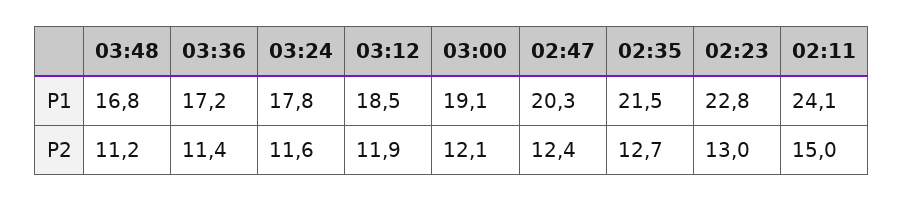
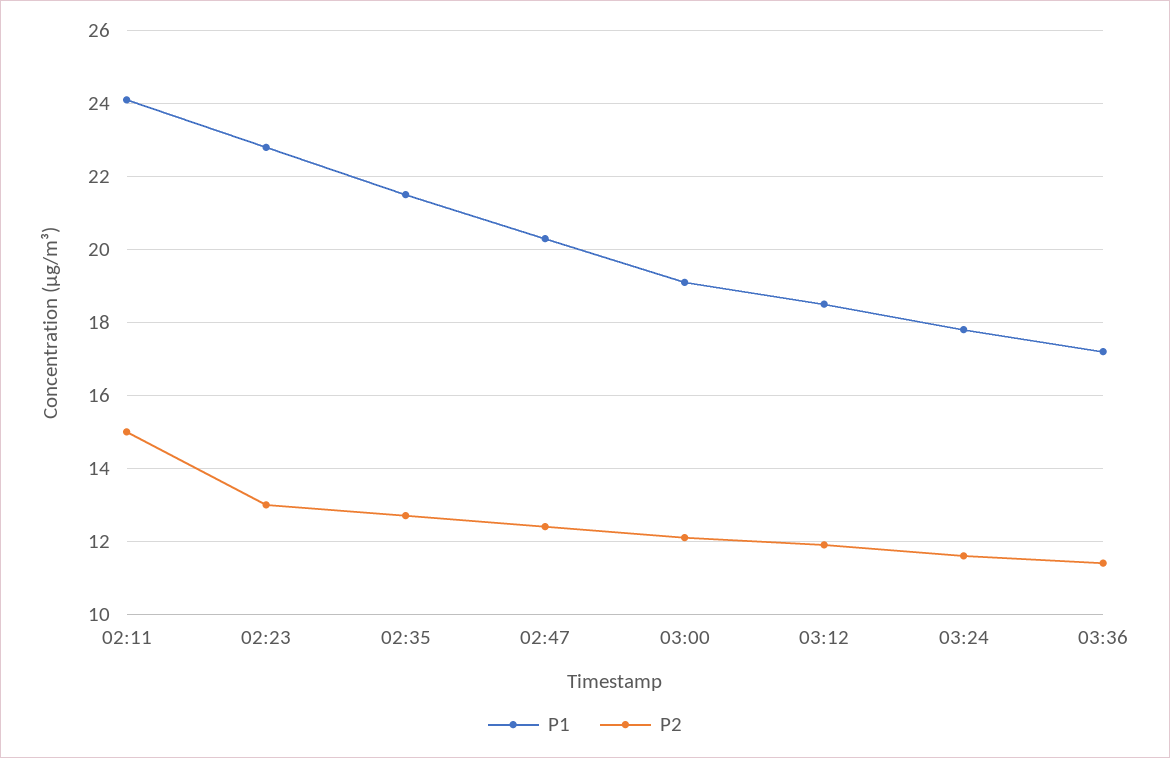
P1, 03:48: 16.8 -> none
P2, 03:48: 11.2 -> none

